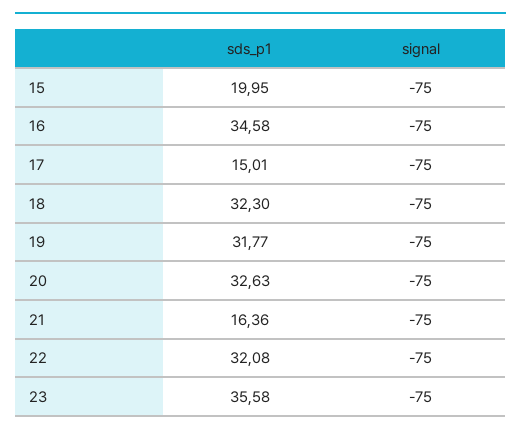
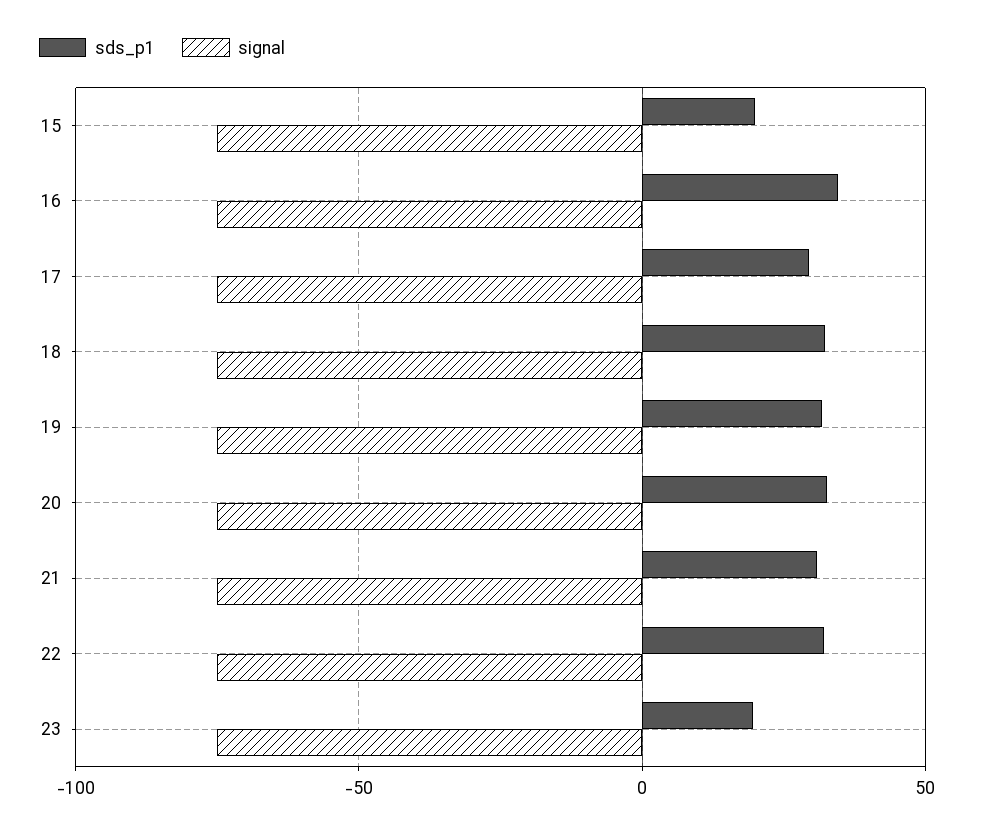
sds_p1, 17: 15.01 -> 30
sds_p1, 21: 16.36 -> 30
sds_p1, 23: 35.58 -> 20

